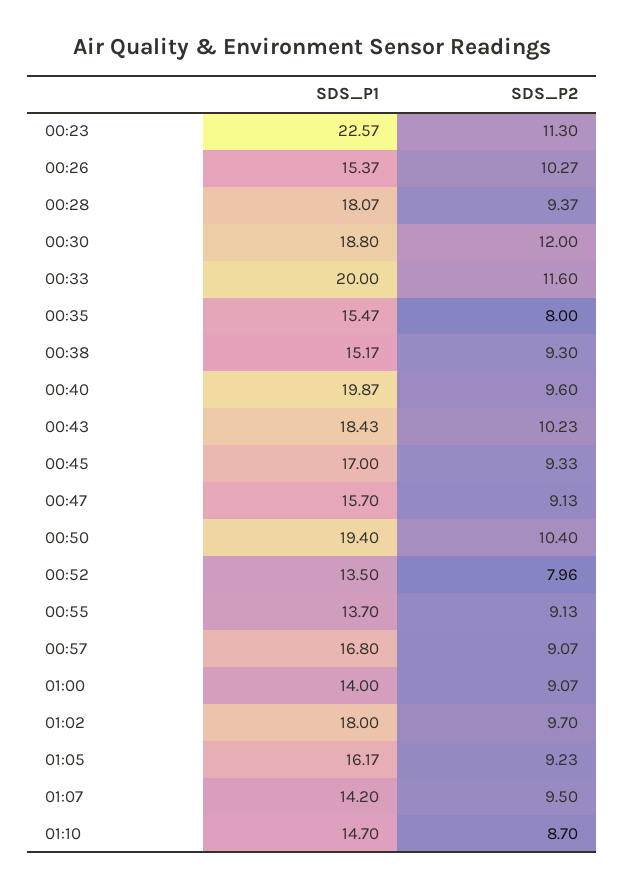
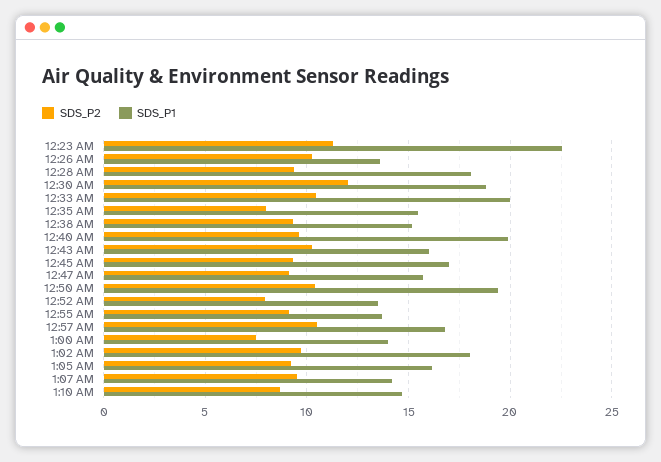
SDS_P1, 00:26: 15.37 -> 13.5
SDS_P2, 00:33: 11.6 -> 10.5
SDS_P1, 00:43: 18.43 -> 16
SDS_P2, 00:57: 9.07 -> 10.5
SDS_P2, 01:00: 9.07 -> 7.5

